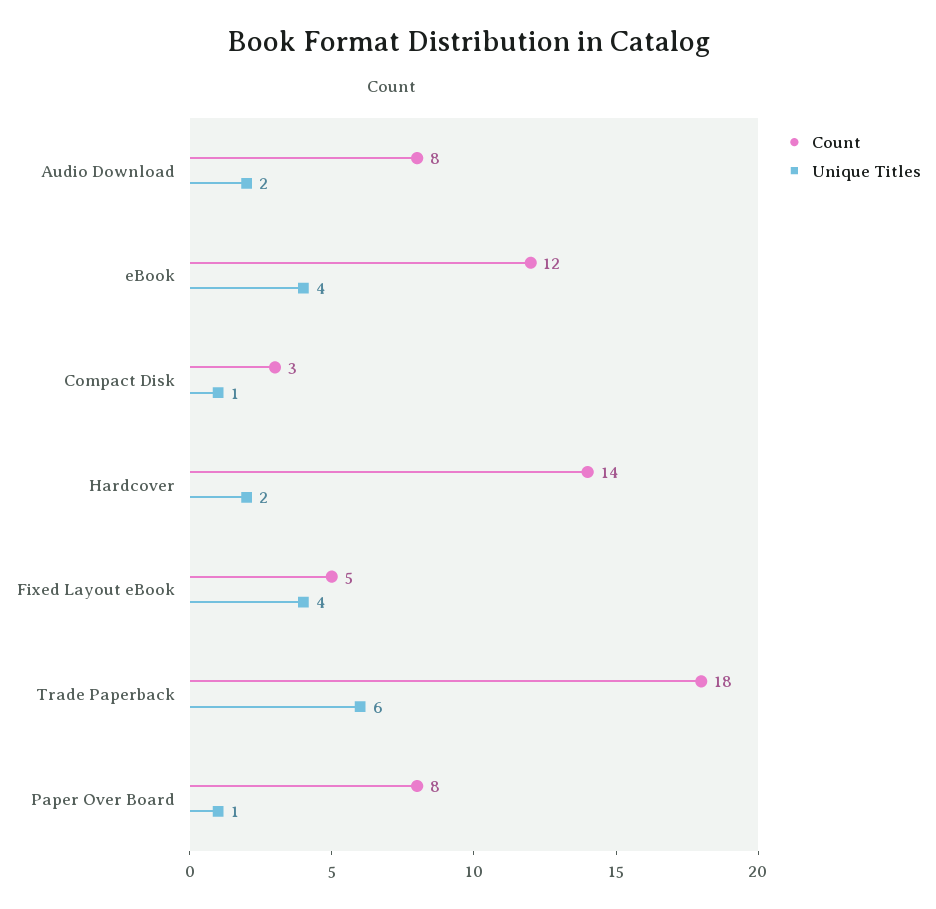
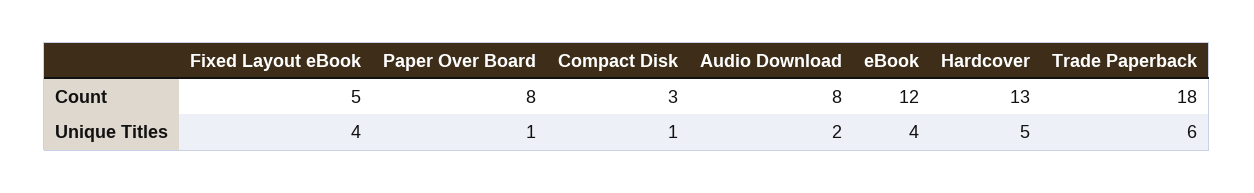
Count, Hardcover: 14 -> 13
Unique Titles, Hardcover: 2 -> 5

